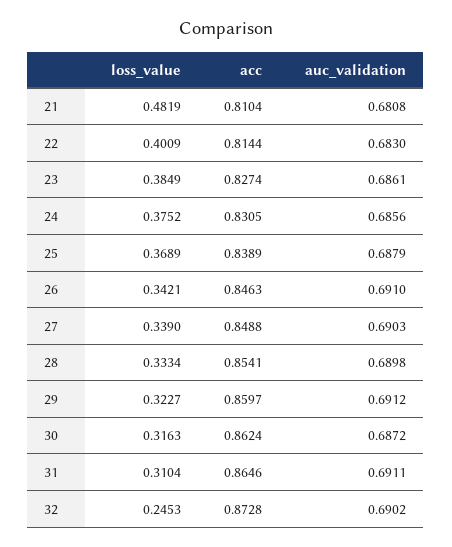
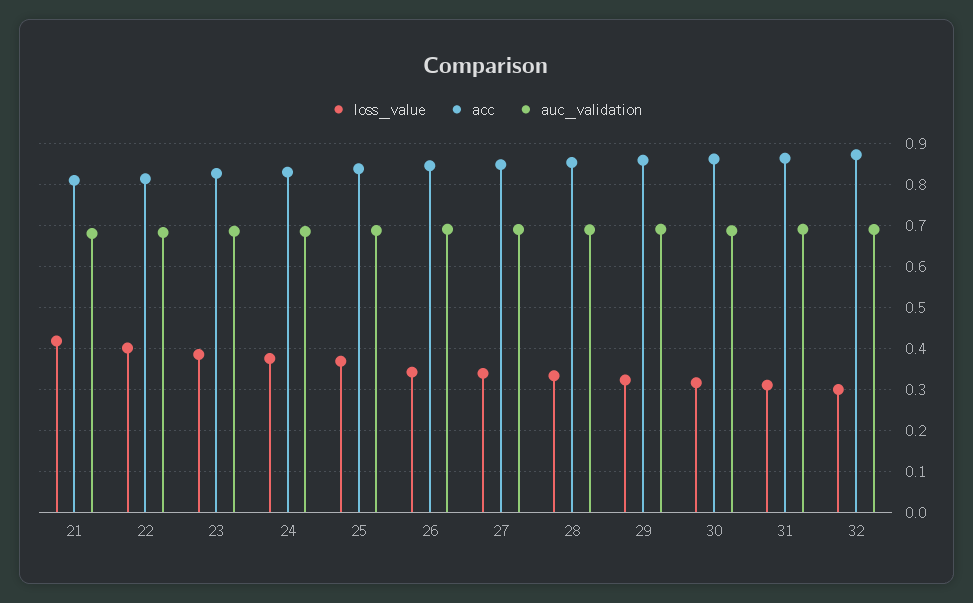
loss_value, 21: 0.4819 -> 0.42
loss_value, 32: 0.2453 -> 0.3

